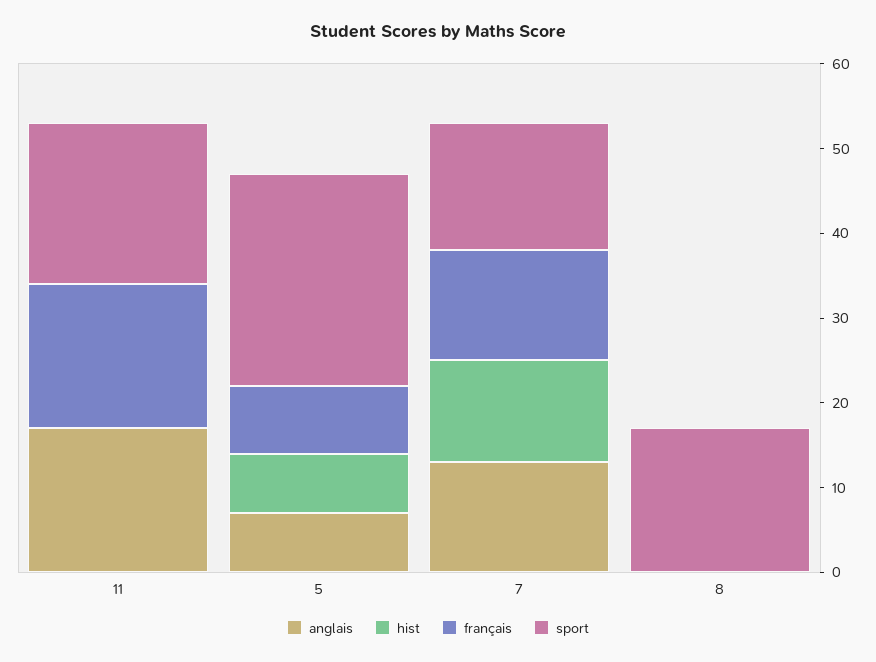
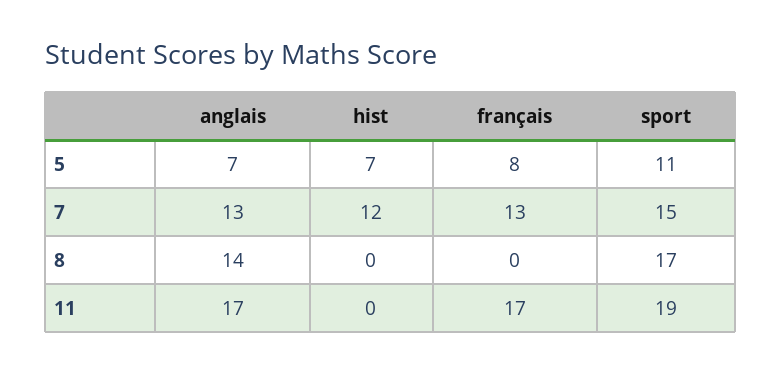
sport, 5: 25 -> 11
anglais, 8: 0 -> 14

